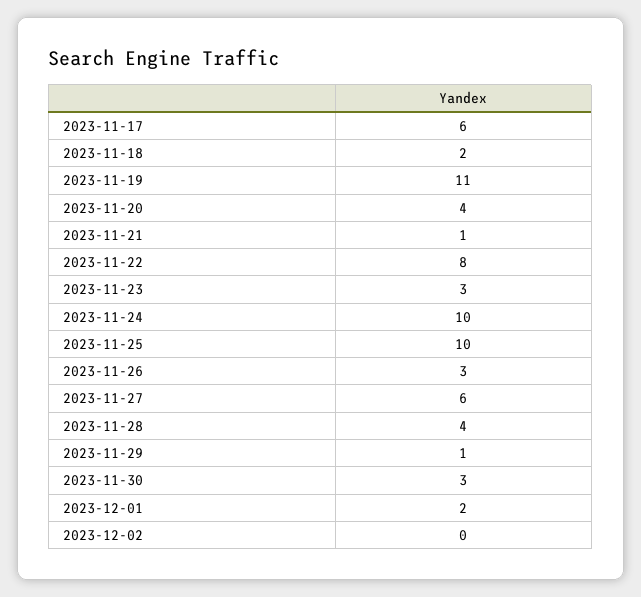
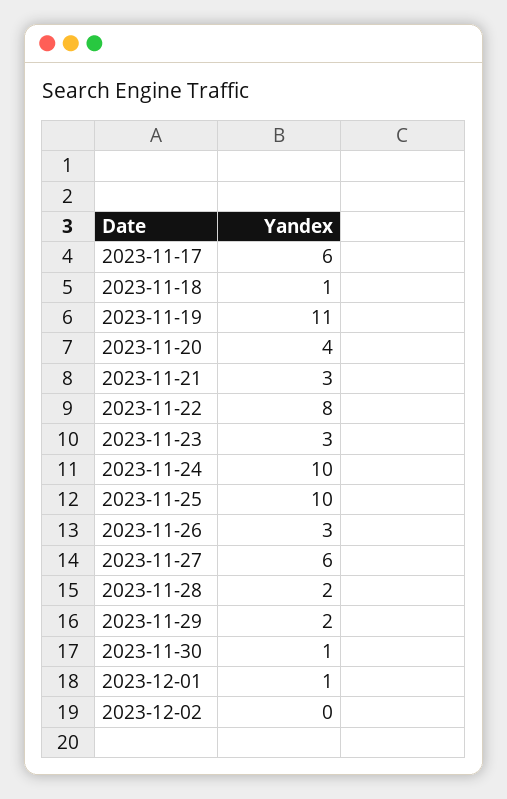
2023-11-18: 2 -> 1
2023-11-21: 1 -> 3
2023-11-28: 4 -> 2
2023-11-29: 1 -> 2
2023-11-30: 3 -> 1
2023-12-01: 2 -> 1

